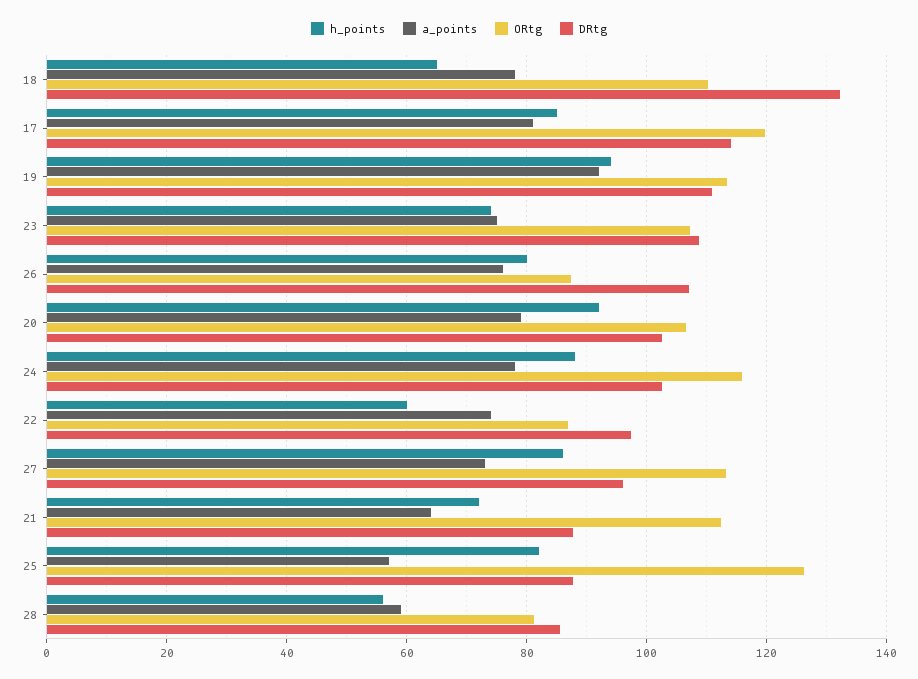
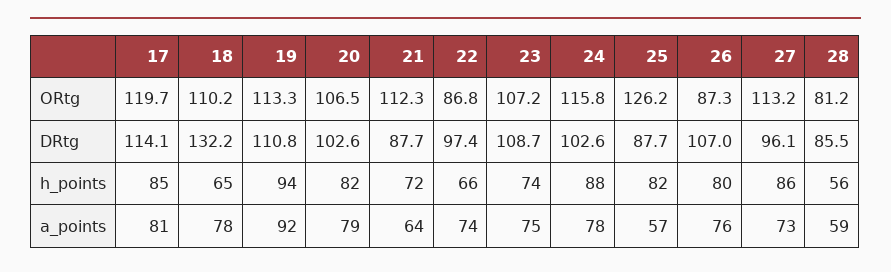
h_points, 20: 92 -> 82
h_points, 22: 60 -> 66

